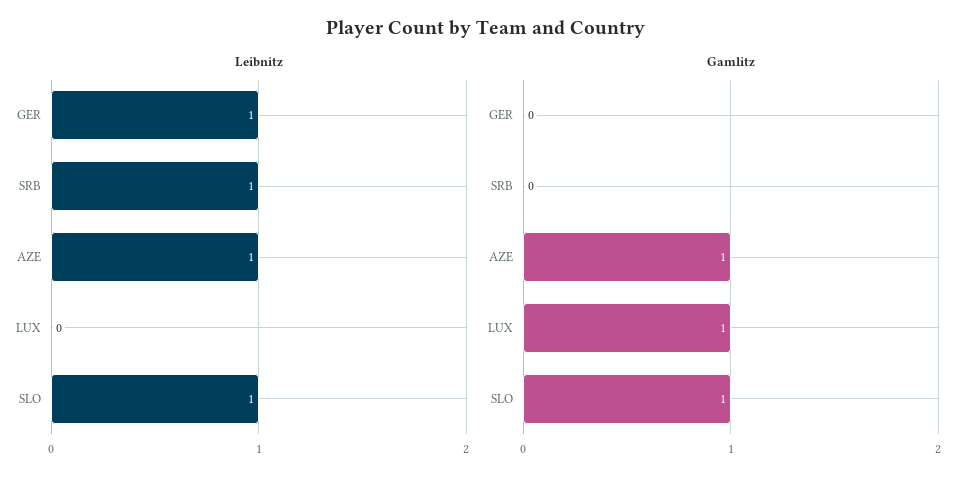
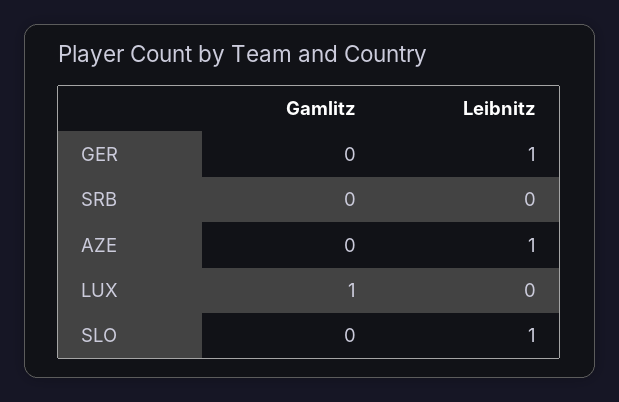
Leibnitz, SRB: 1 -> 0
Gamlitz, AZE: 1 -> 0
Gamlitz, SLO: 1 -> 0

